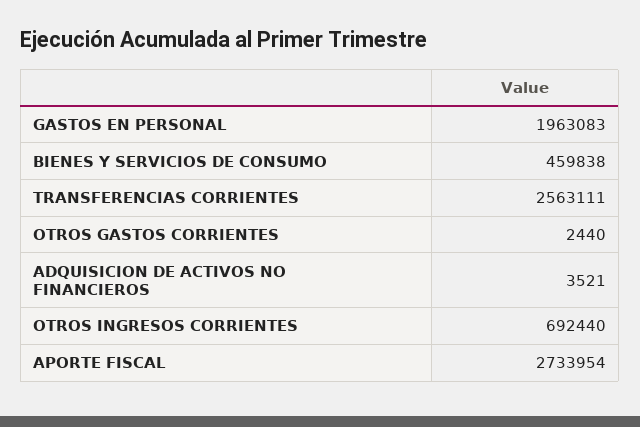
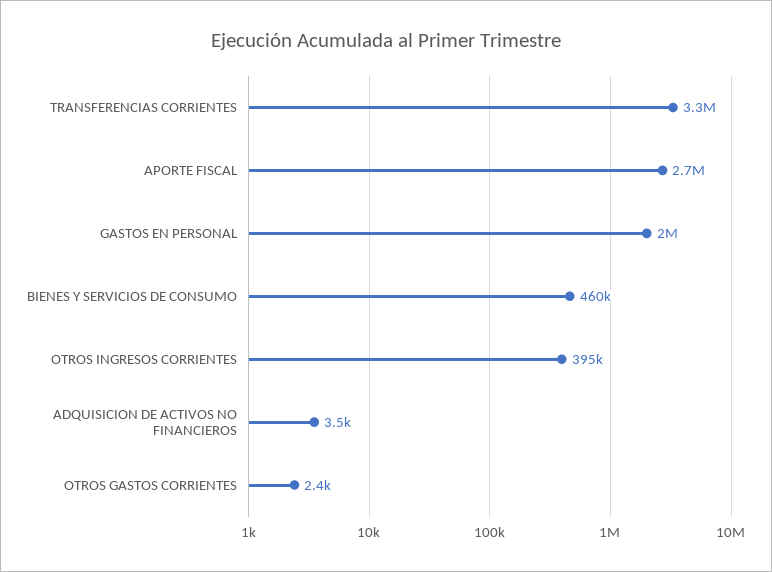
TRANSFERENCIAS CORRIENTES: 2563111 -> 3300000
OTROS INGRESOS CORRIENTES: 692440 -> 395000

